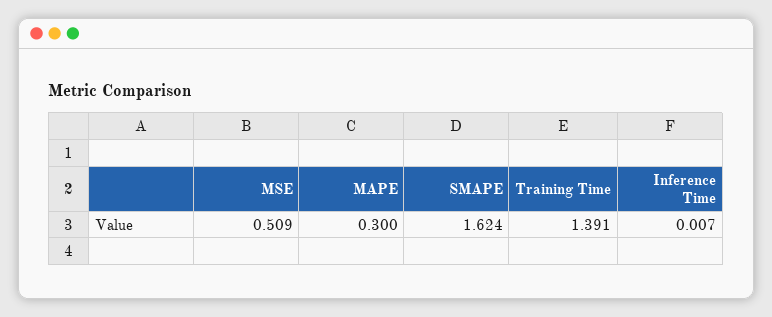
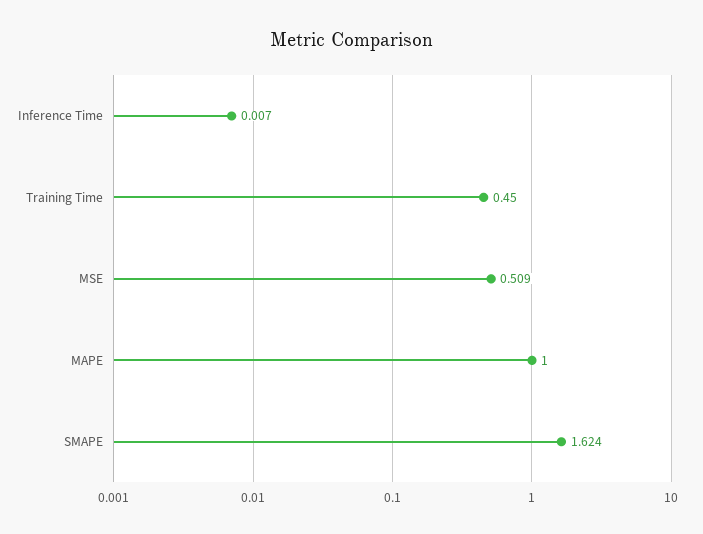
MAPE: 0.3 -> 1
Training Time: 1.391 -> 0.45

